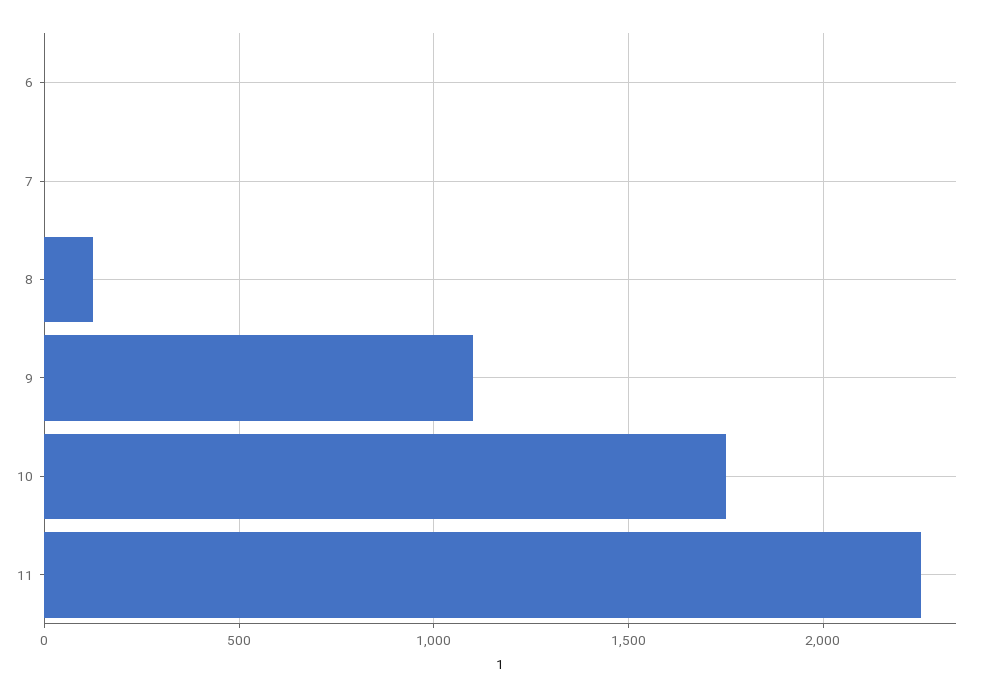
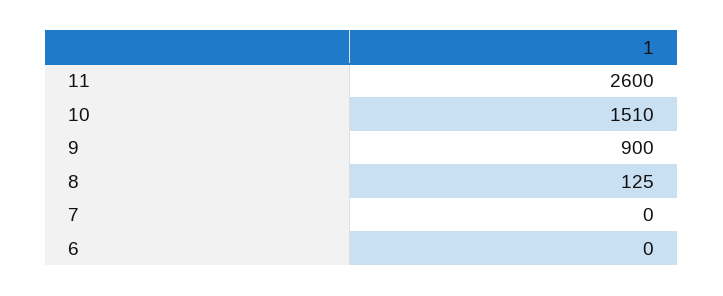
9: 1100 -> 900
10: 1750 -> 1510
11: 2250 -> 2600

